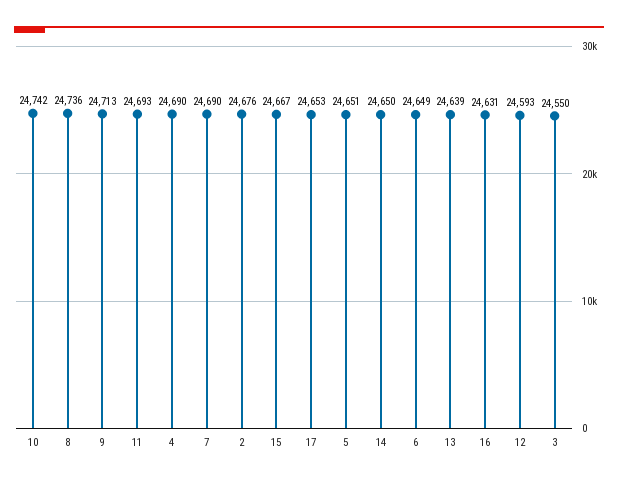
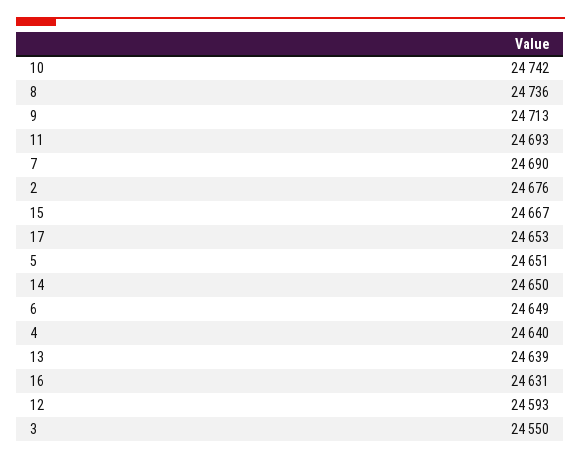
4: 24690 -> 24640

